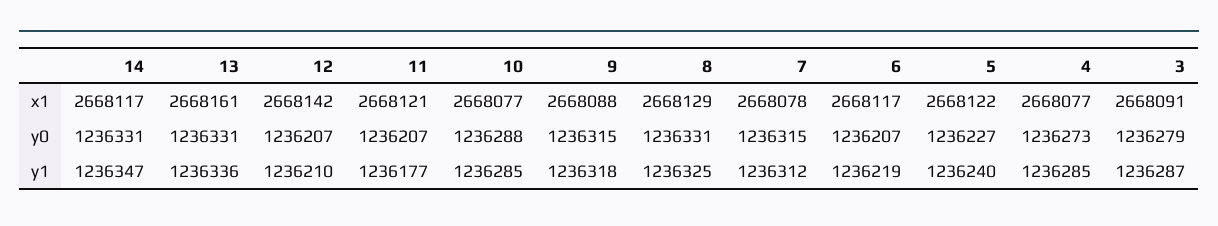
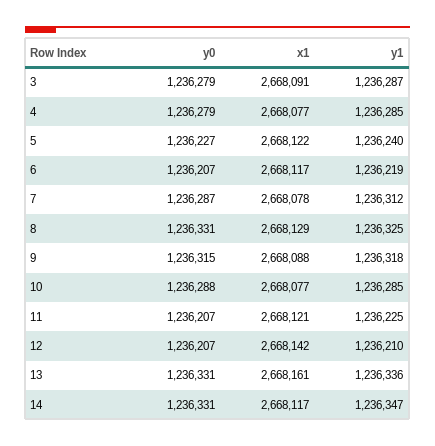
7, y0: 1236315 -> 1236287
4, y0: 1236273 -> 1236279
11, y1: 1236177 -> 1236225

